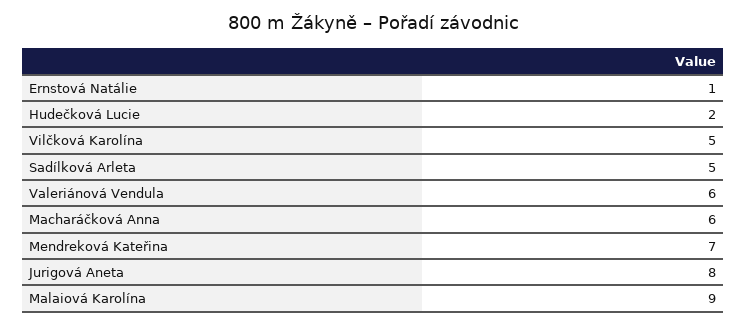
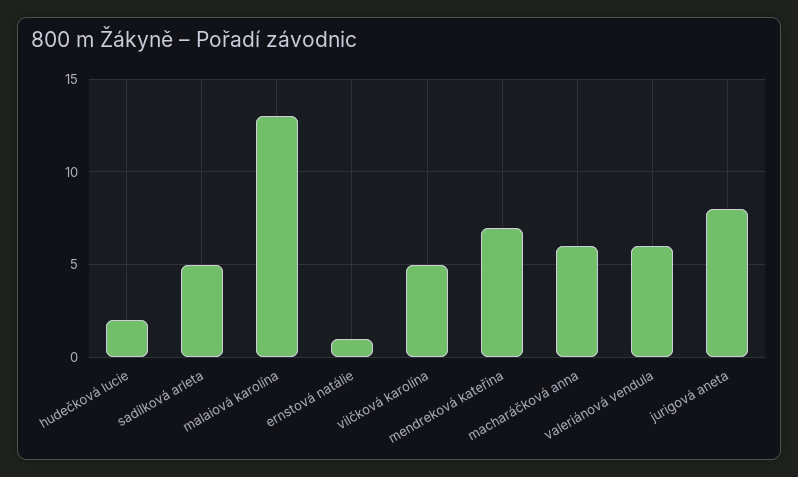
Malaiová Karolína: 9 -> 13

